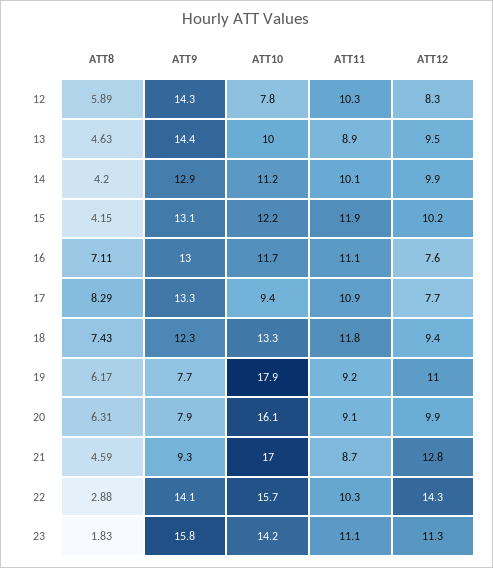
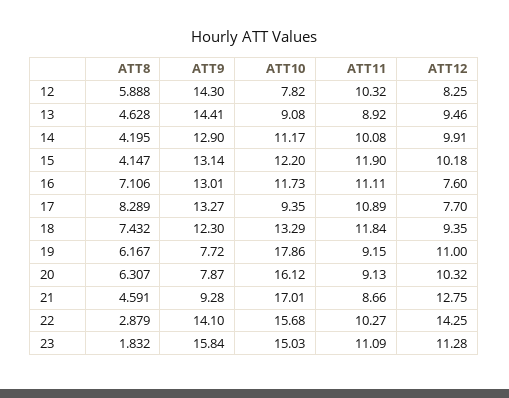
ATT10, 13: 10 -> 9.08
ATT12, 20: 9.9 -> 10.32
ATT10, 23: 14.2 -> 15.03

